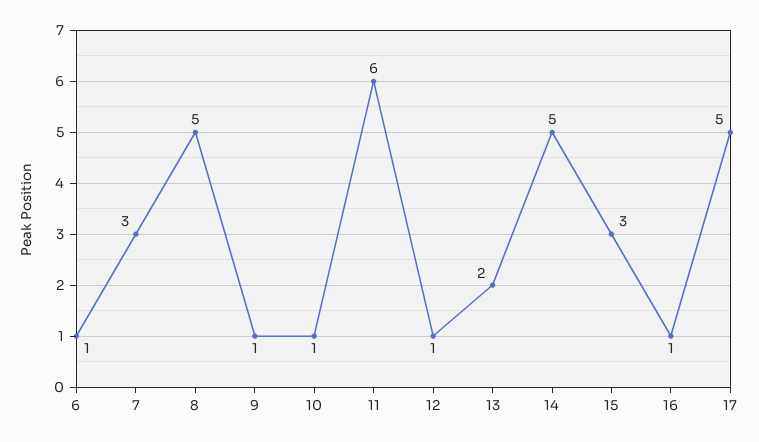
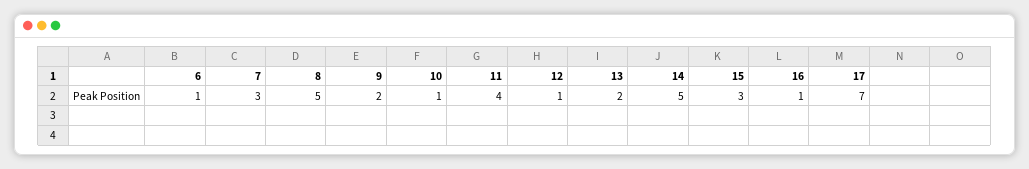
9: 1 -> 2
11: 6 -> 4
17: 5 -> 7

